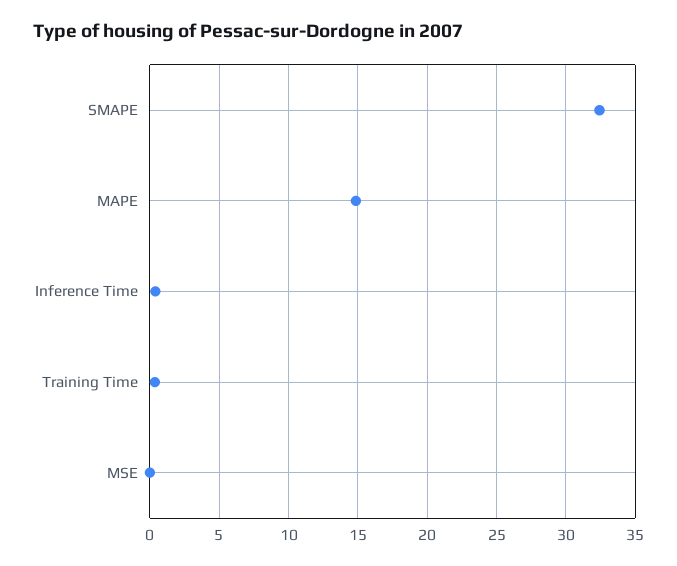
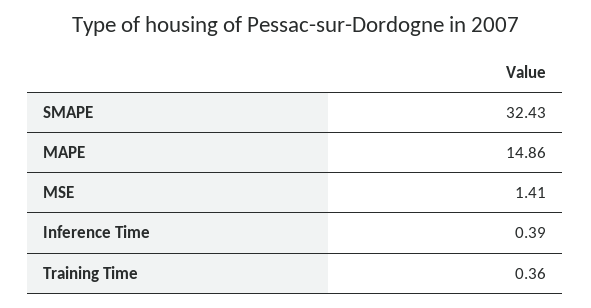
MSE: 0 -> 1.41

